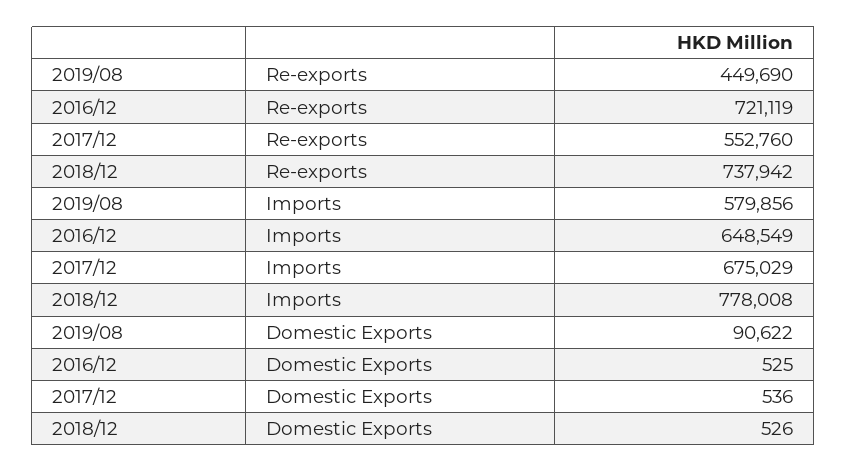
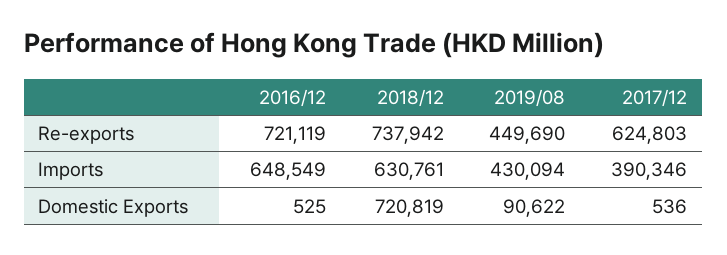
2017/12, Re-exports: 552760 -> 624803
2019/08, Imports: 579856 -> 430094
2017/12, Imports: 675029 -> 390346
2018/12, Imports: 778008 -> 630761
2018/12, Domestic Exports: 526 -> 720819

